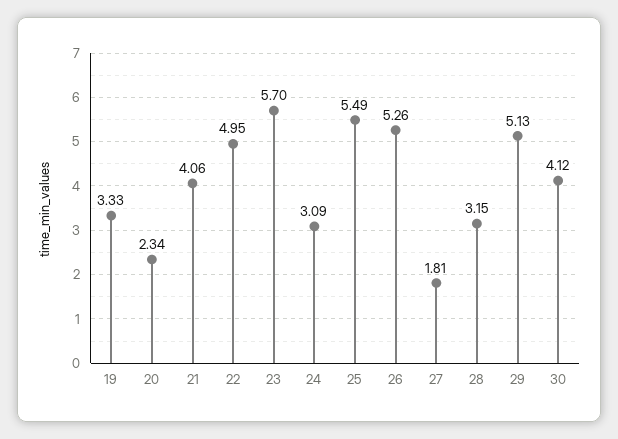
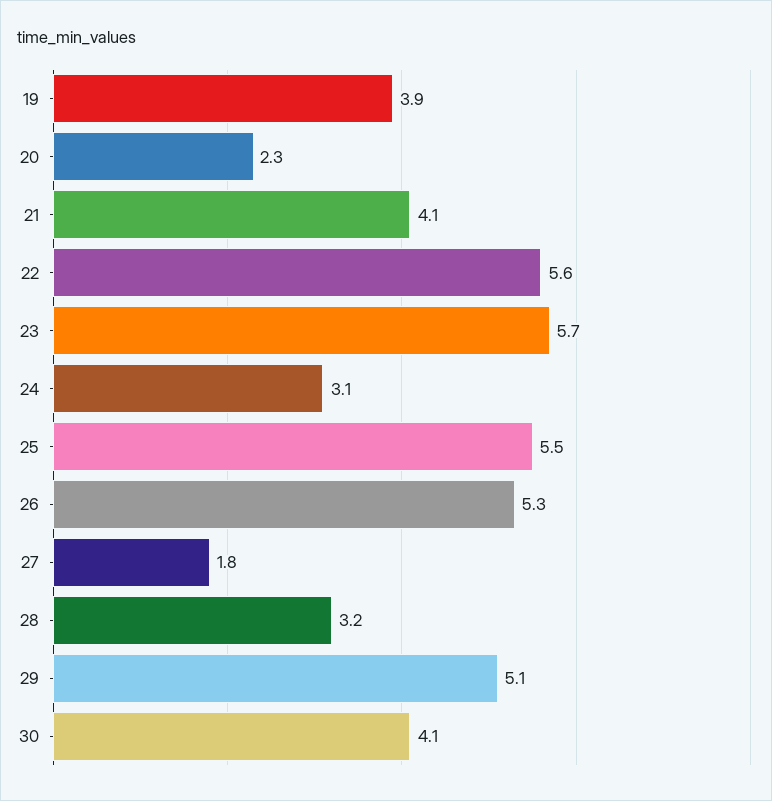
19: 3.33 -> 3.9
22: 4.95 -> 5.6

